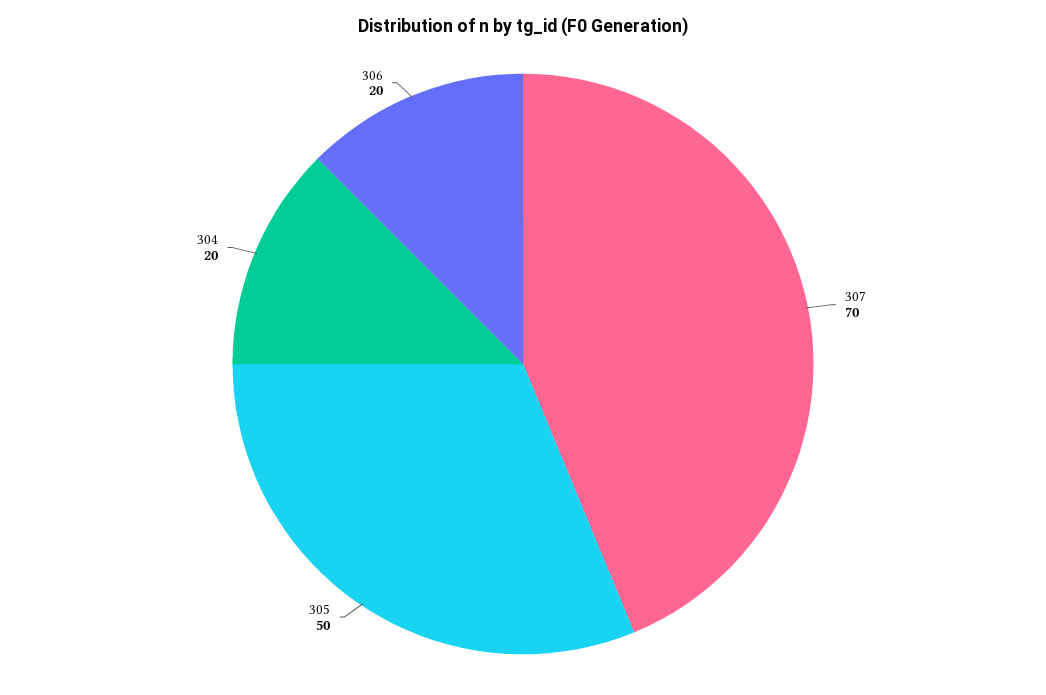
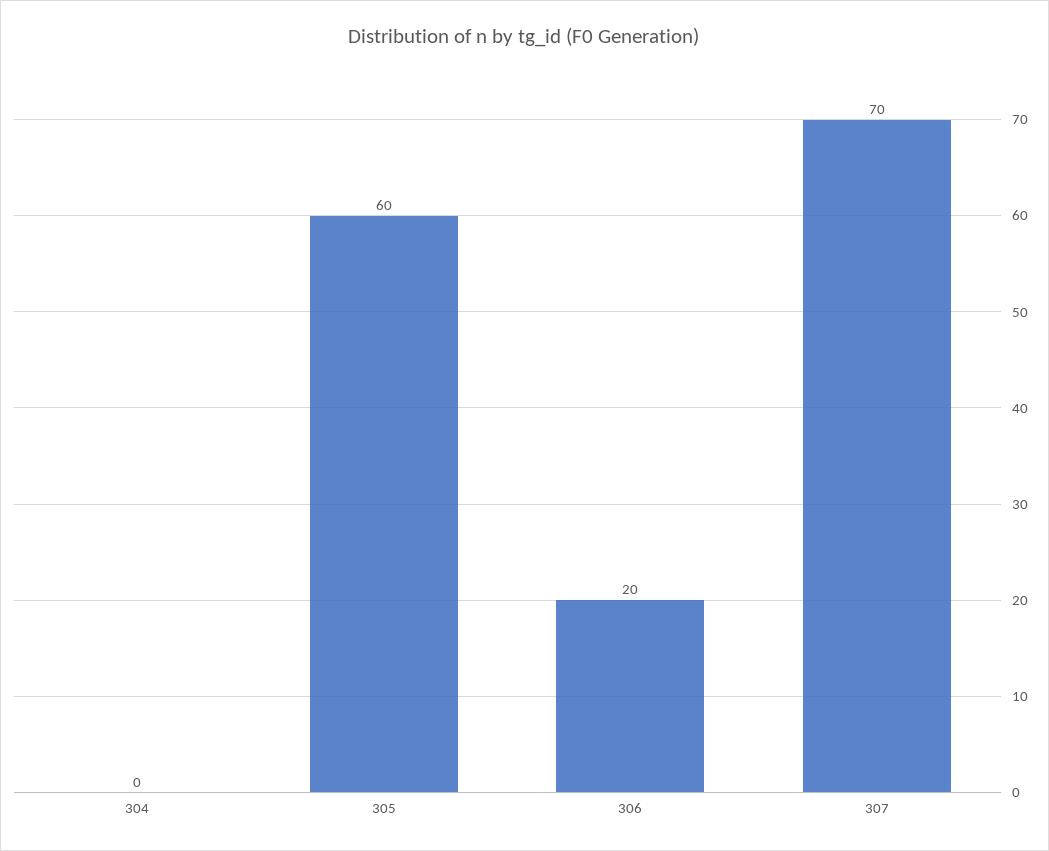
305: 50 -> 60
304: 20 -> 0

